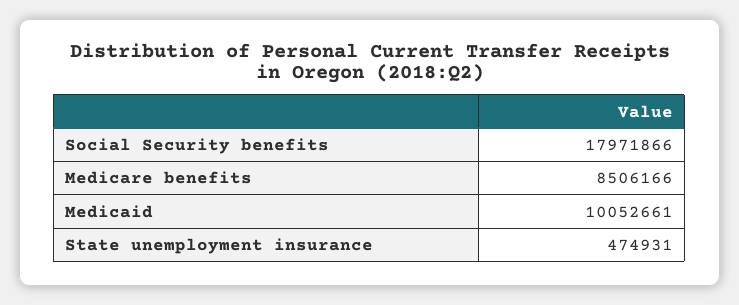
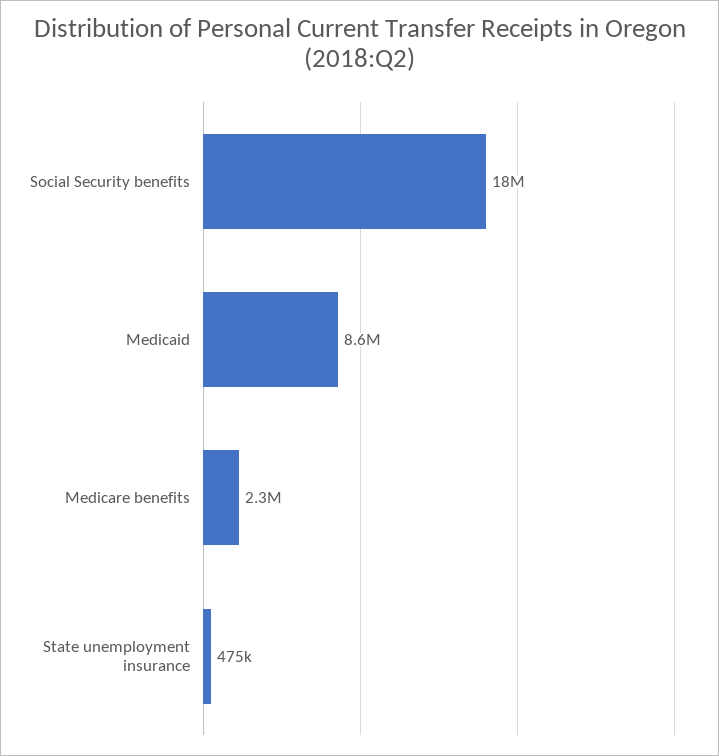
Medicare benefits: 8506166 -> 2300000
Medicaid: 10052661 -> 8600000

